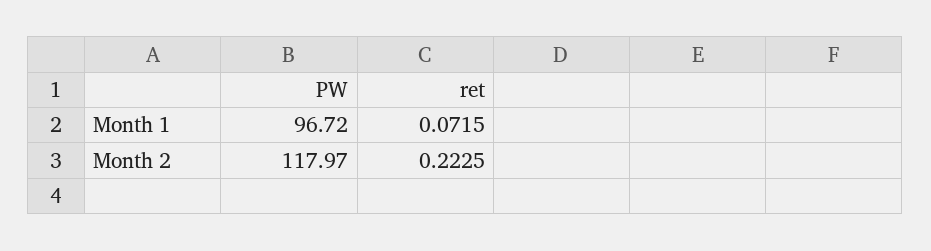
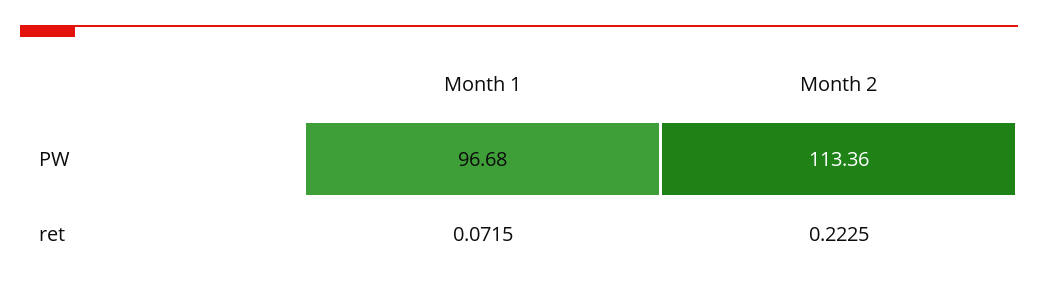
PW, Month 1: 96.72 -> 96.68
PW, Month 2: 117.97 -> 113.36

